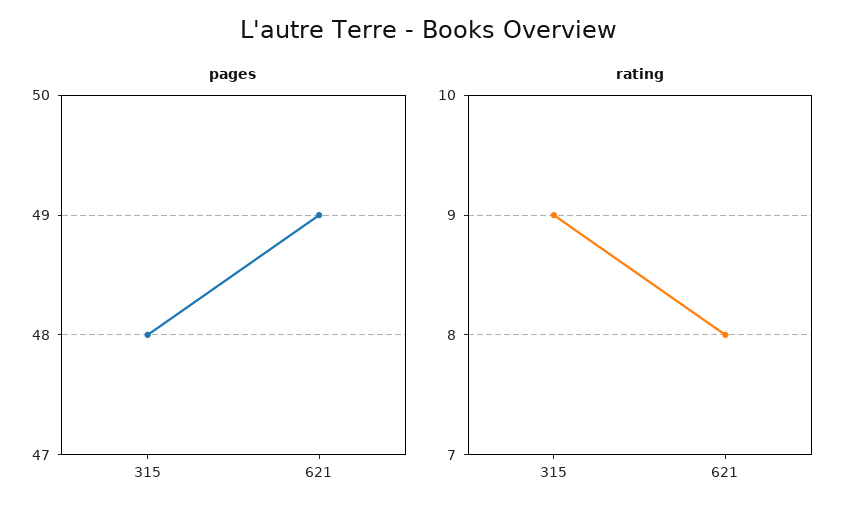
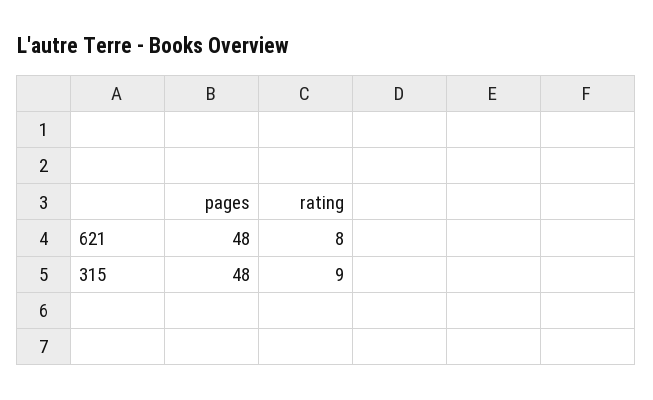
pages, 621: 49 -> 48

